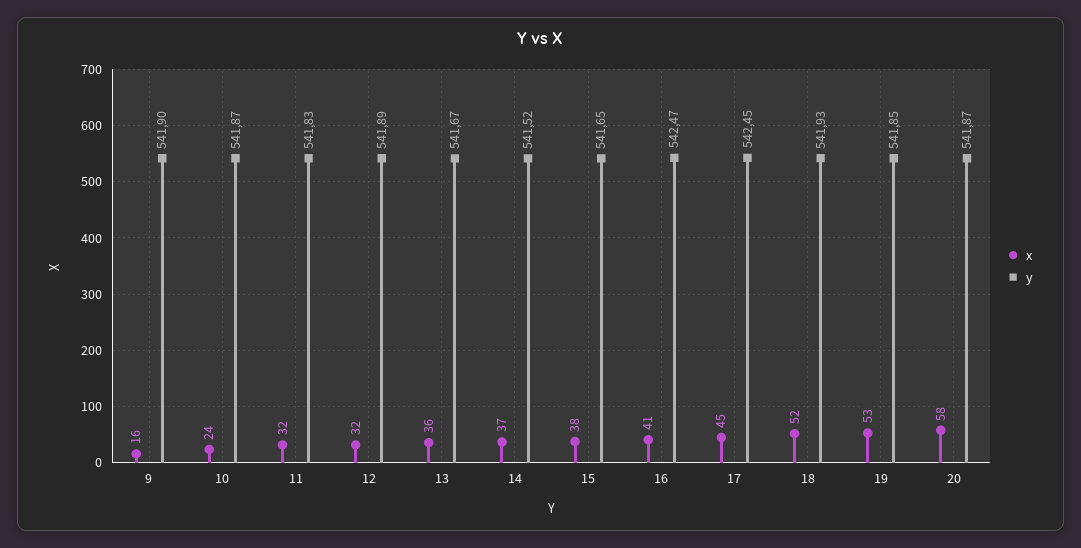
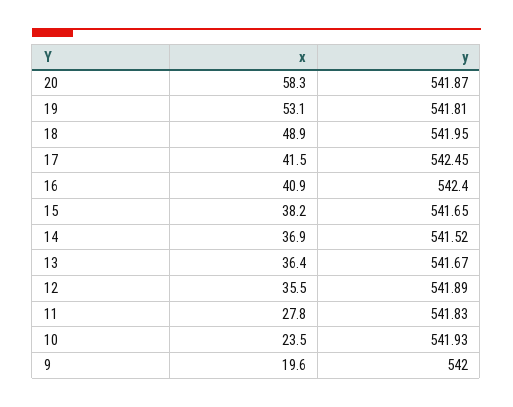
x, 9: 16 -> 19.6
y, 9: 541.9 -> 542
y, 10: 541.87 -> 541.93
x, 11: 32 -> 27.8
x, 12: 32 -> 35.5
y, 16: 542.47 -> 542.4
x, 17: 45 -> 41.5
x, 18: 52 -> 48.9
y, 18: 541.93 -> 541.95
y, 19: 541.85 -> 541.81

